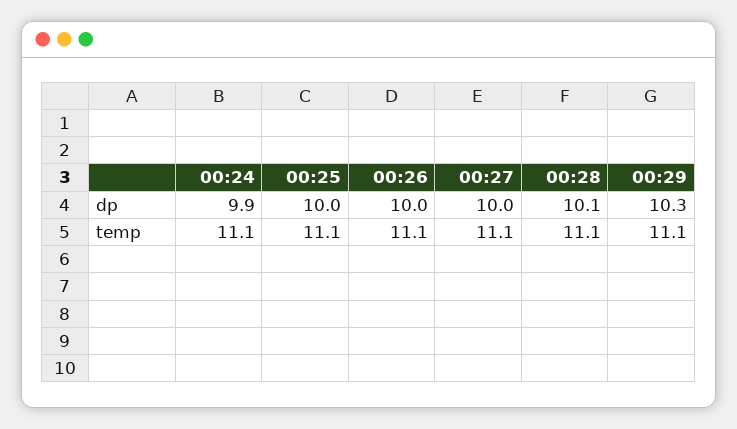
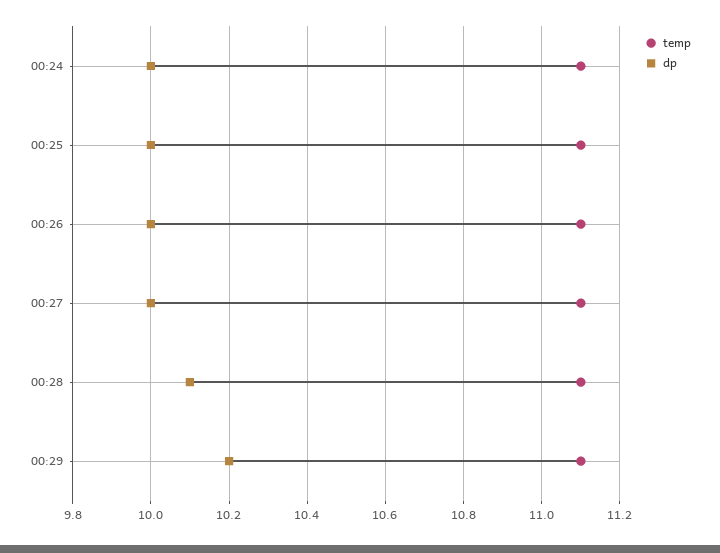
dp, 00:24: 9.9 -> 10
dp, 00:29: 10.3 -> 10.2

